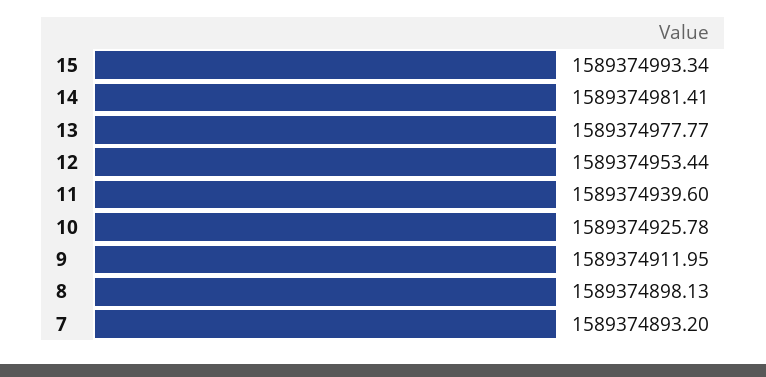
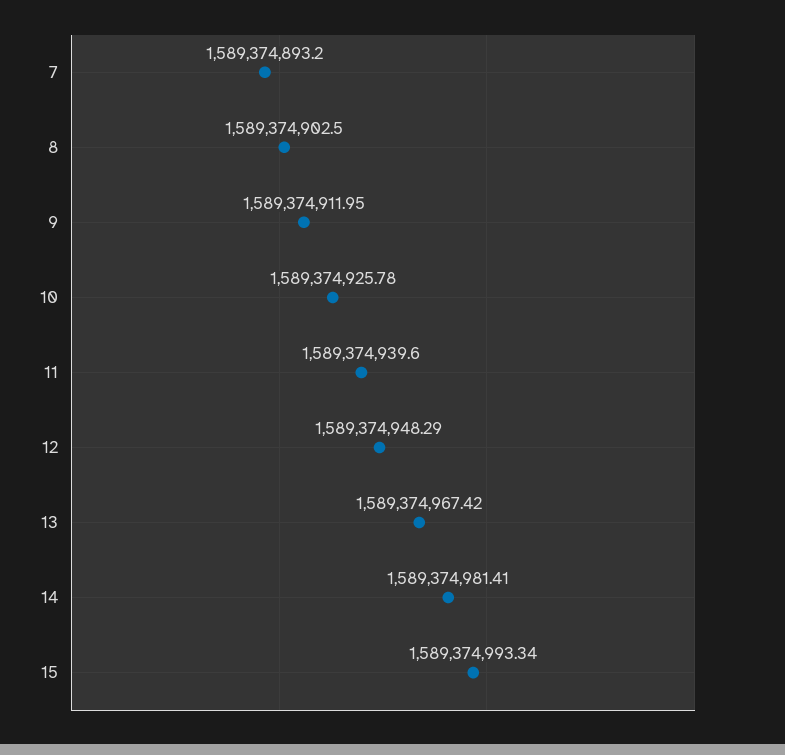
13: 1589374977.77 -> 1589374967.42
12: 1589374953.44 -> 1589374948.29
8: 1589374898.13 -> 1589374902.5

